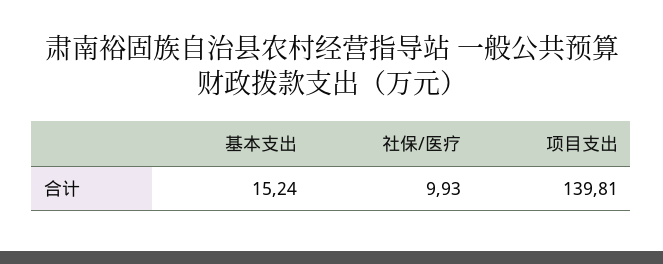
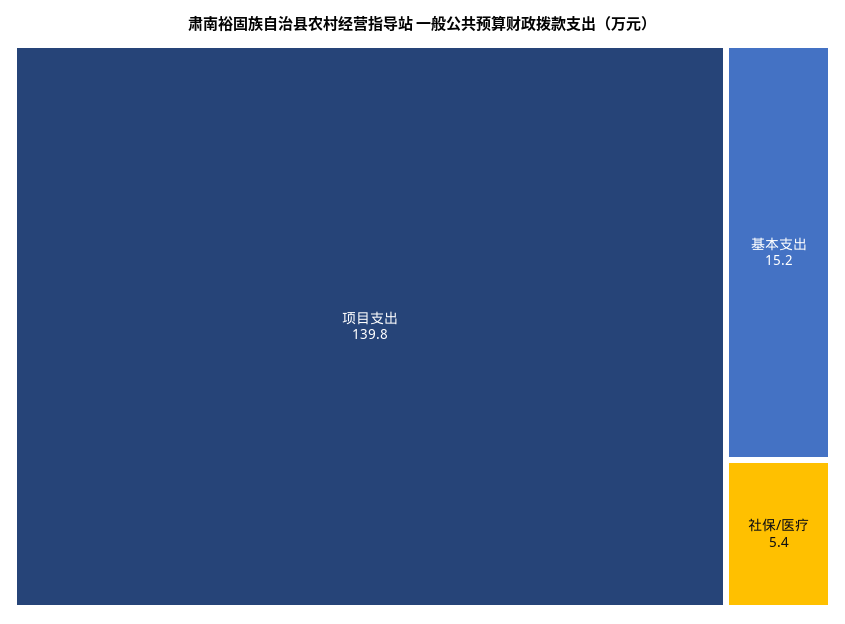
社保/医疗: 9.93 -> 5.4

